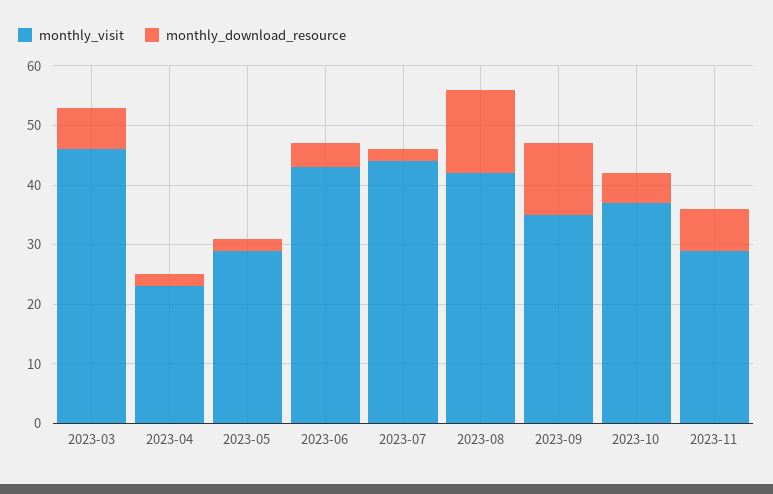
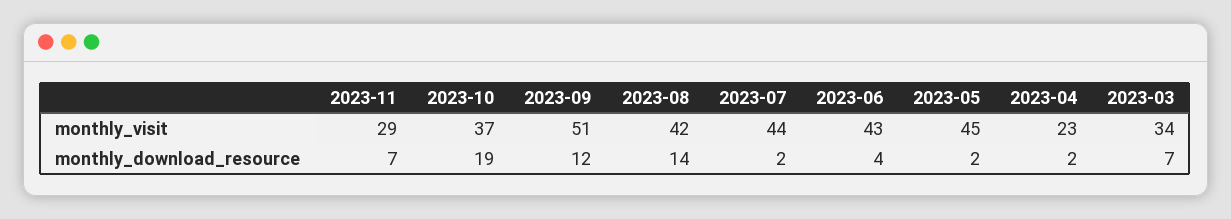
monthly_visit, 2023-03: 45 -> 34
monthly_visit, 2023-05: 30 -> 45
monthly_visit, 2023-09: 35 -> 51
monthly_download_resource, 2023-10: 5 -> 19

